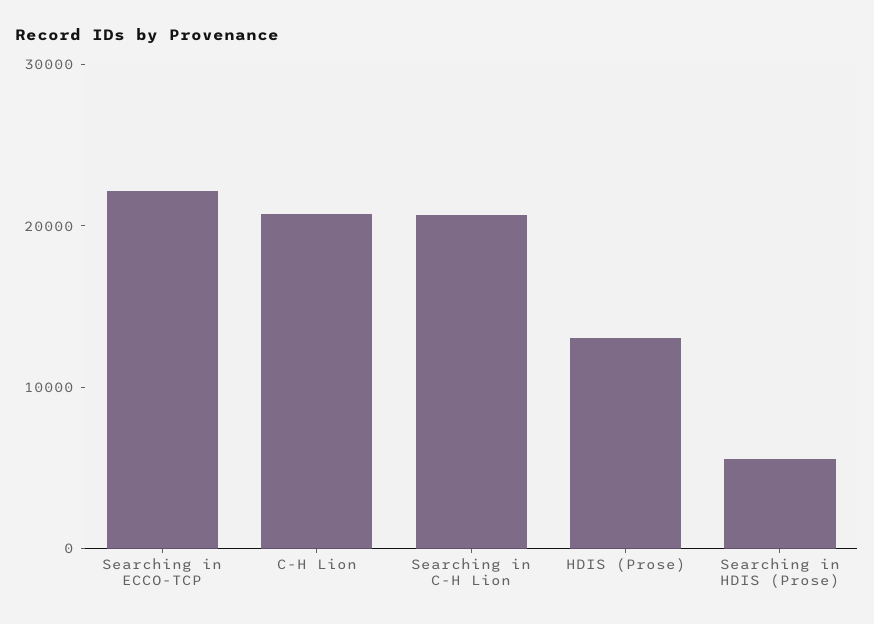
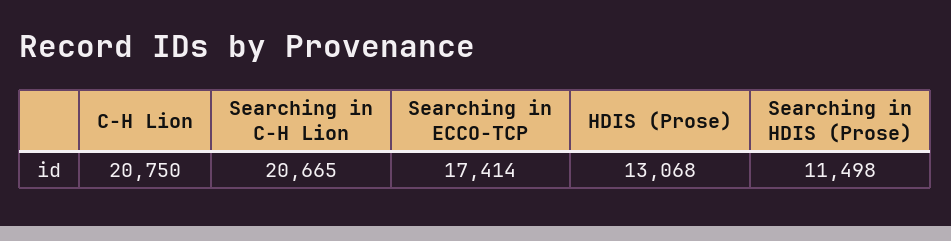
Searching in ECCO-TCP: 22000 -> 17414
Searching in HDIS (Prose): 6000 -> 11498

